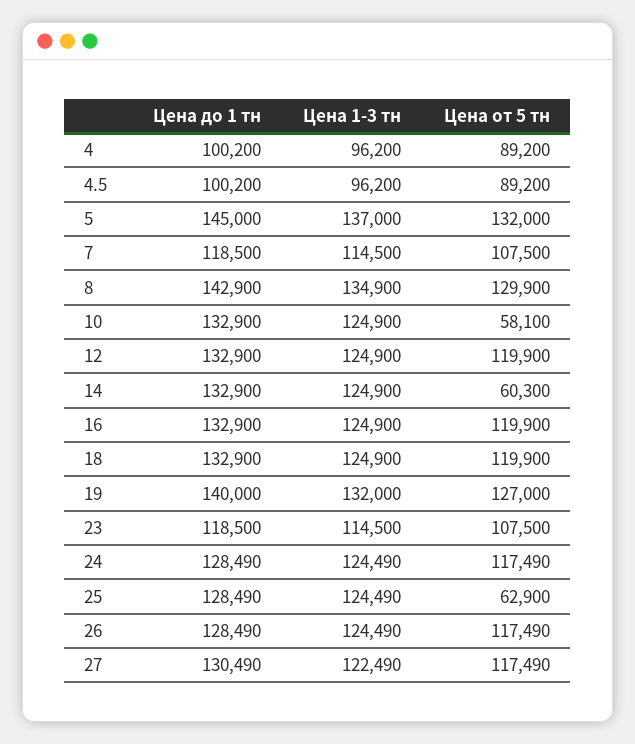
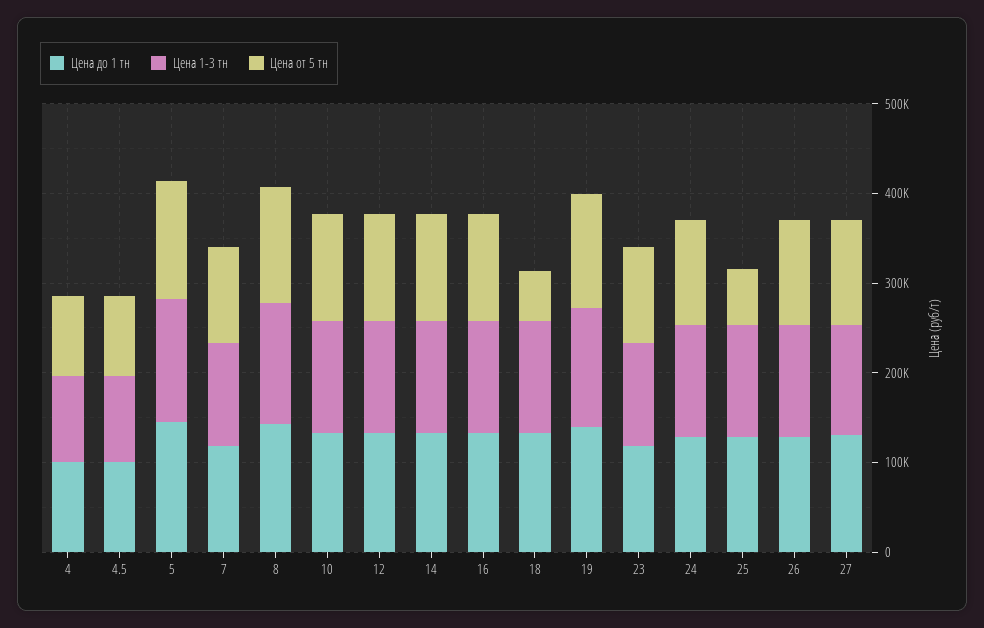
Цена от 5 тн, 10: 58100 -> 120000
Цена от 5 тн, 14: 60300 -> 120000
Цена от 5 тн, 18: 119900 -> 60000

